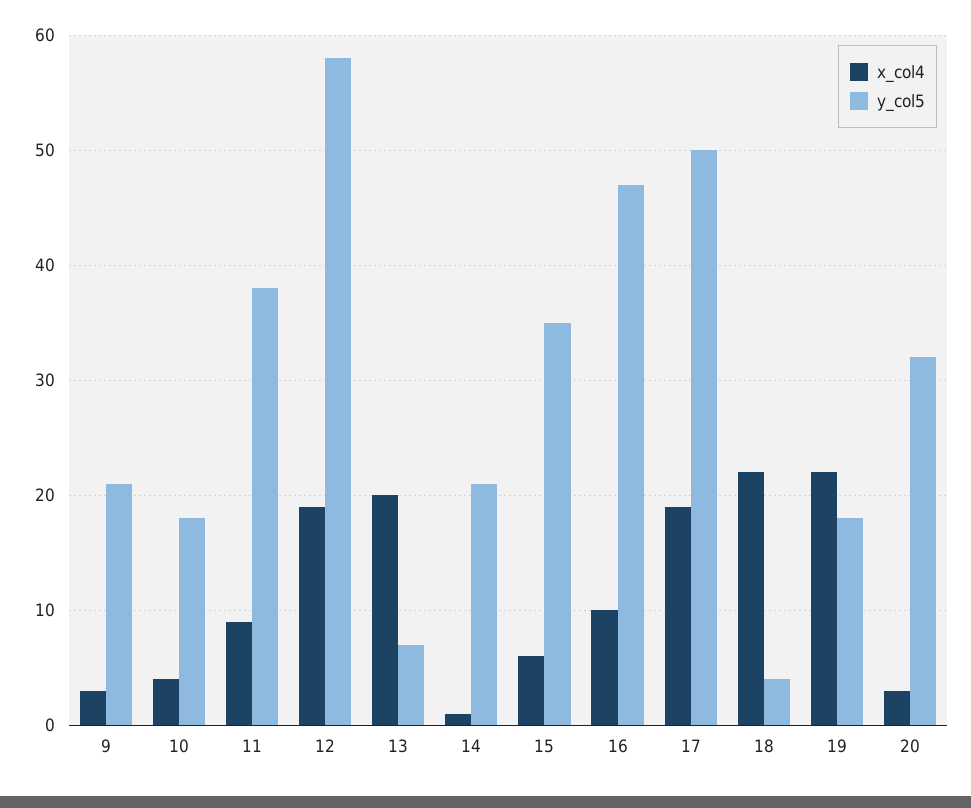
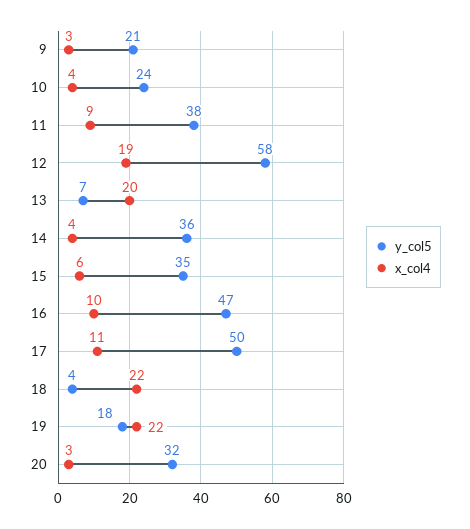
y_col5, 10: 18 -> 24
x_col4, 14: 1 -> 4
y_col5, 14: 21 -> 36
x_col4, 17: 19 -> 11

